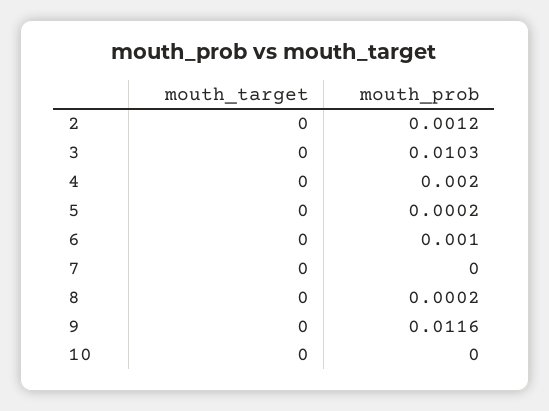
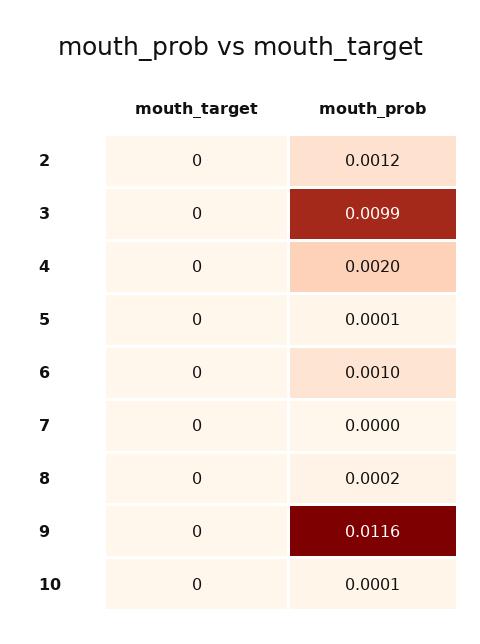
mouth_prob, 3: 0.0103 -> 0.0099
mouth_prob, 5: 0.0002 -> 0.0001
mouth_prob, 10: 0 -> 0.0001

